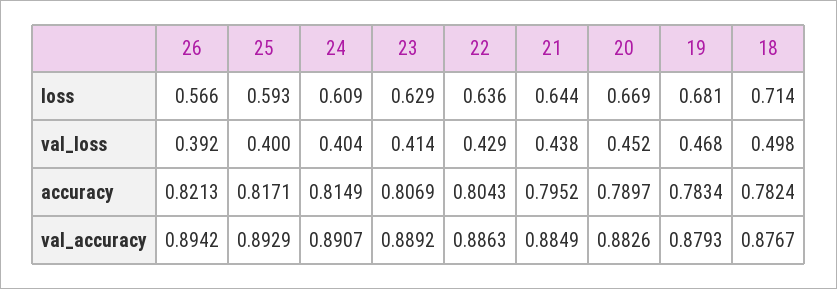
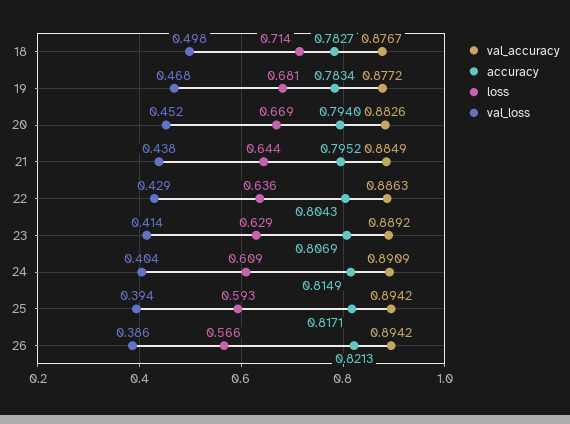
val_loss, 26: 0.392 -> 0.386
val_loss, 25: 0.4 -> 0.394
accuracy, 20: 0.7897 -> 0.794
accuracy, 18: 0.7824 -> 0.7827
val_accuracy, 25: 0.8929 -> 0.8942
val_accuracy, 24: 0.8907 -> 0.8909
val_accuracy, 19: 0.8793 -> 0.8772

